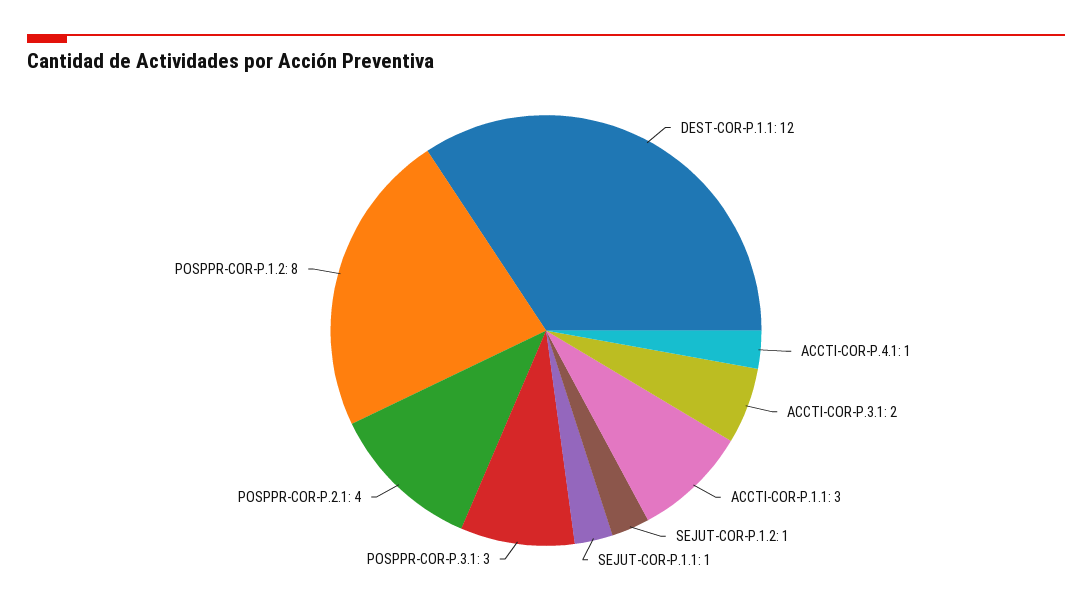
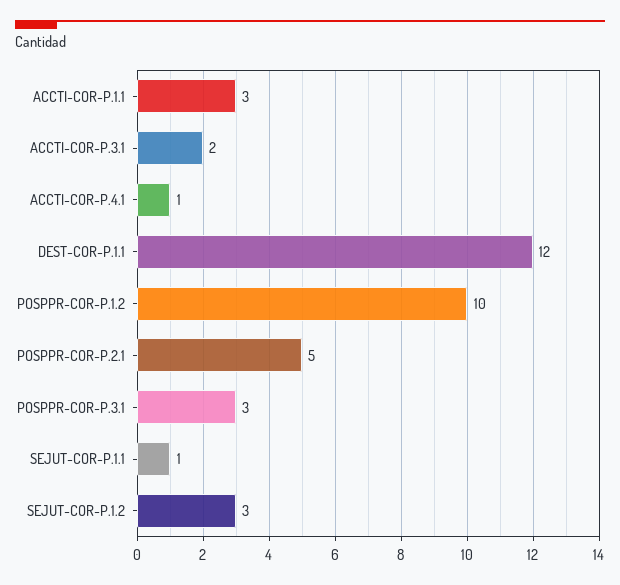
SEJUT-COR-P.1.2: 1 -> 3
POSPPR-COR-P.2.1: 4 -> 5
POSPPR-COR-P.1.2: 8 -> 10

